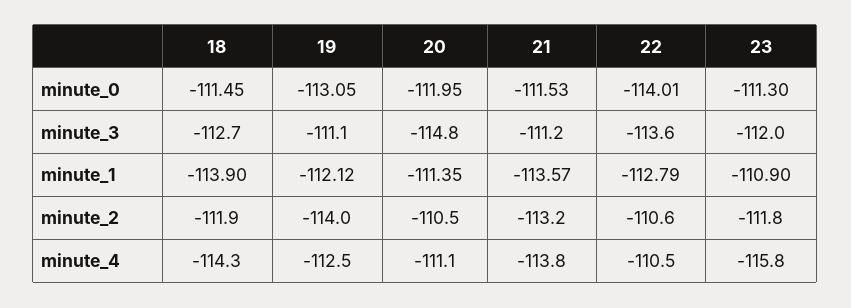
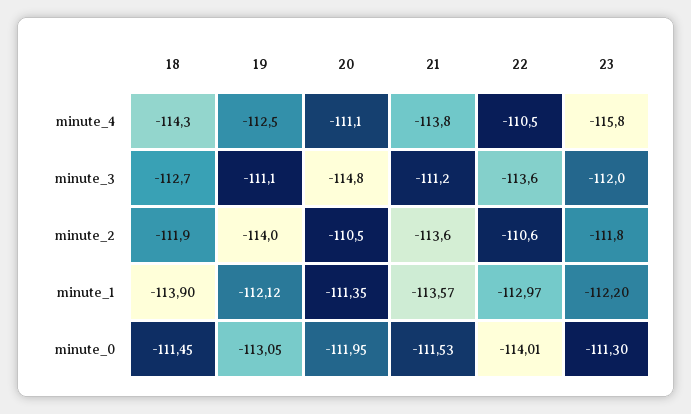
22, minute_1: -112.79 -> -112.97
23, minute_1: -110.9 -> -112.2
21, minute_2: -113.2 -> -113.6

